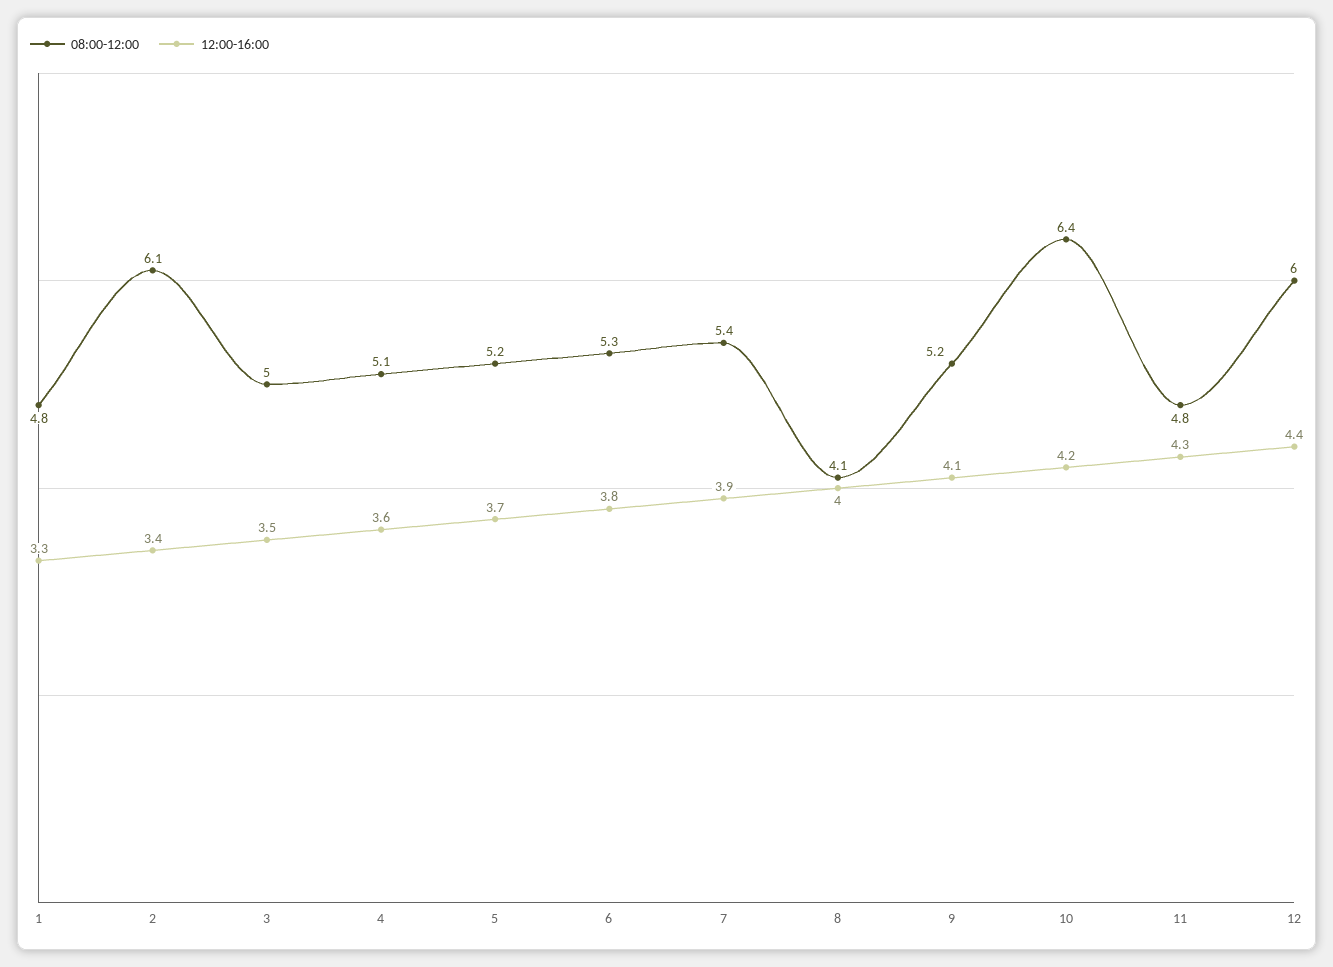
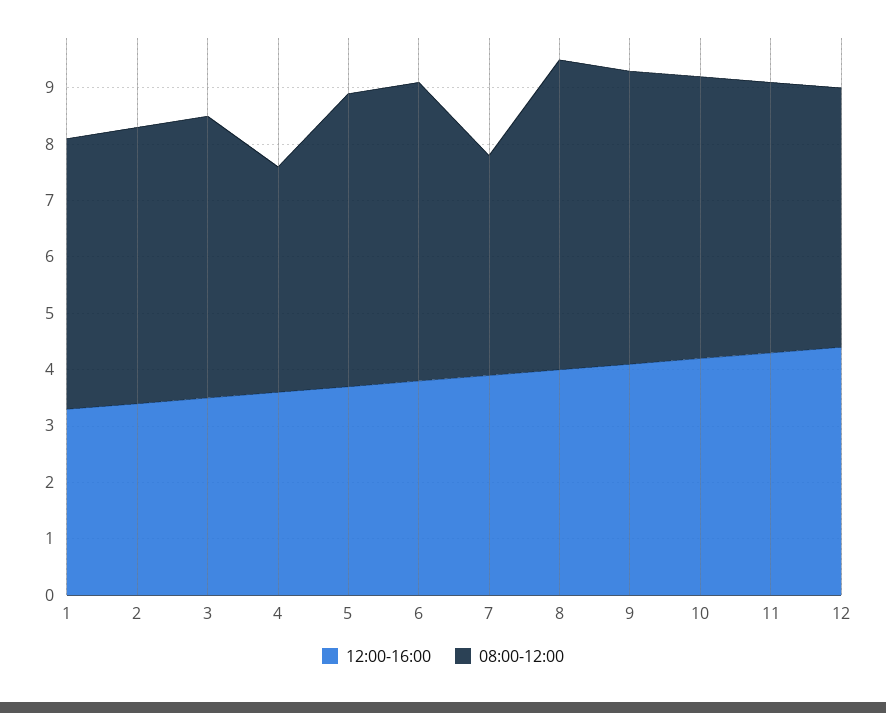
08:00-12:00, 2: 6.1 -> 5
08:00-12:00, 4: 5.1 -> 4
08:00-12:00, 7: 5.4 -> 4
08:00-12:00, 8: 4.1 -> 5.5
08:00-12:00, 10: 6.4 -> 5
08:00-12:00, 12: 6 -> 4.5

